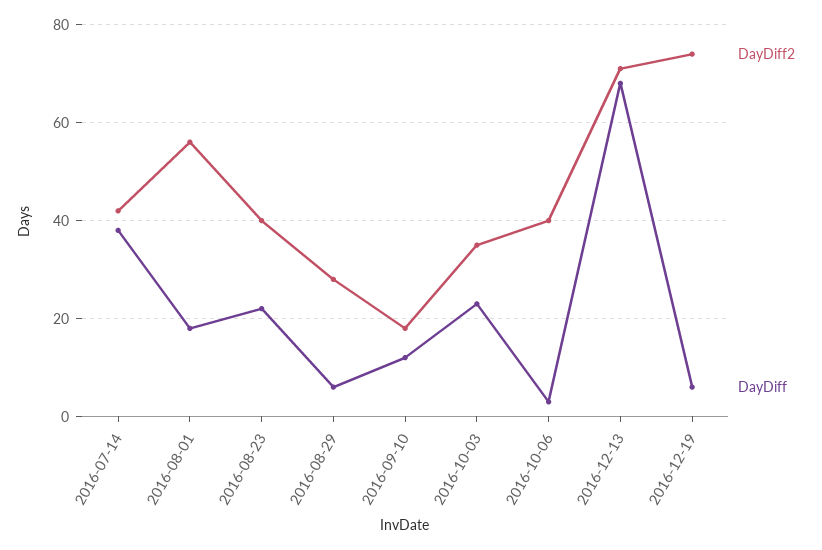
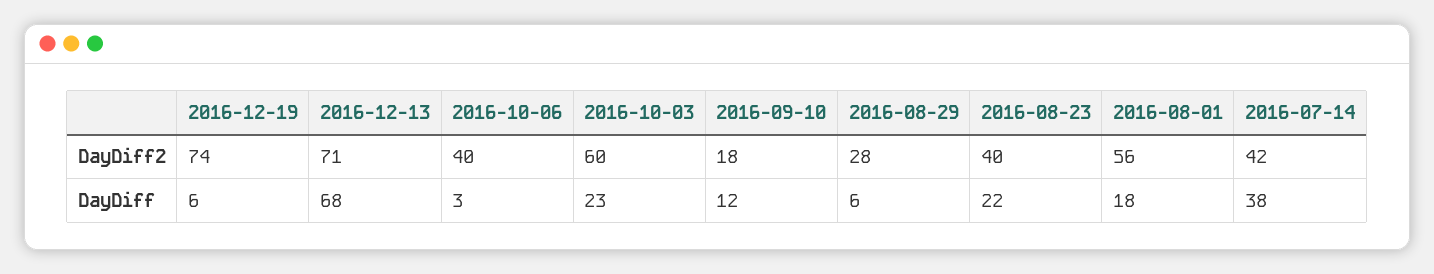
DayDiff2, 2016-10-03: 35 -> 60

